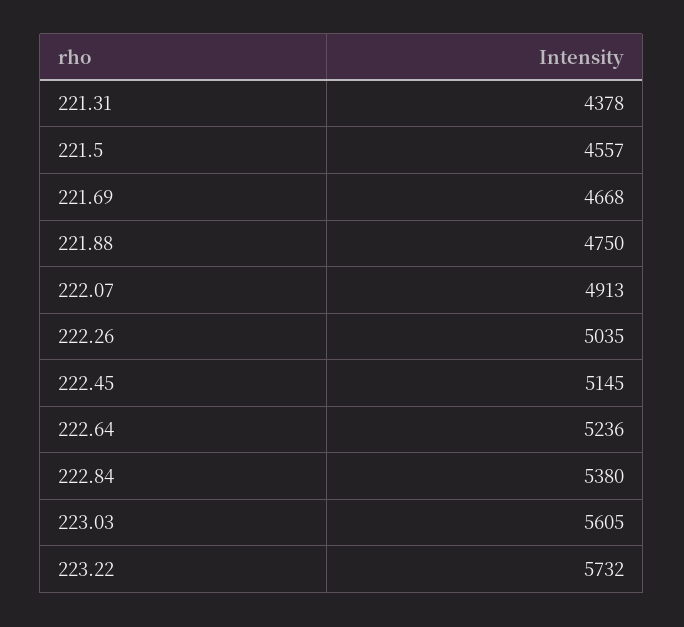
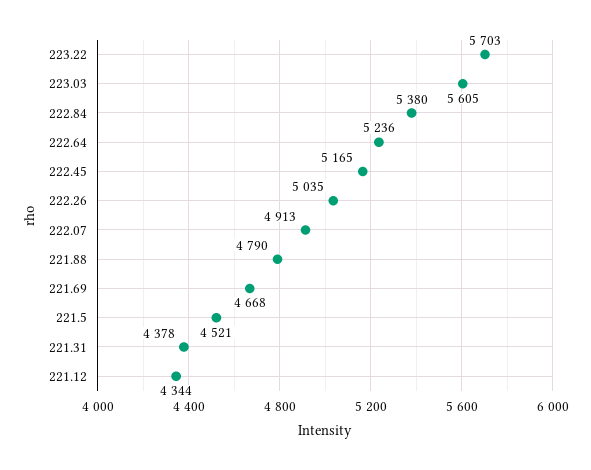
221.5: 4557 -> 4521
221.88: 4750 -> 4790
222.45: 5145 -> 5165
223.22: 5732 -> 5703
221.12: none -> 4344

